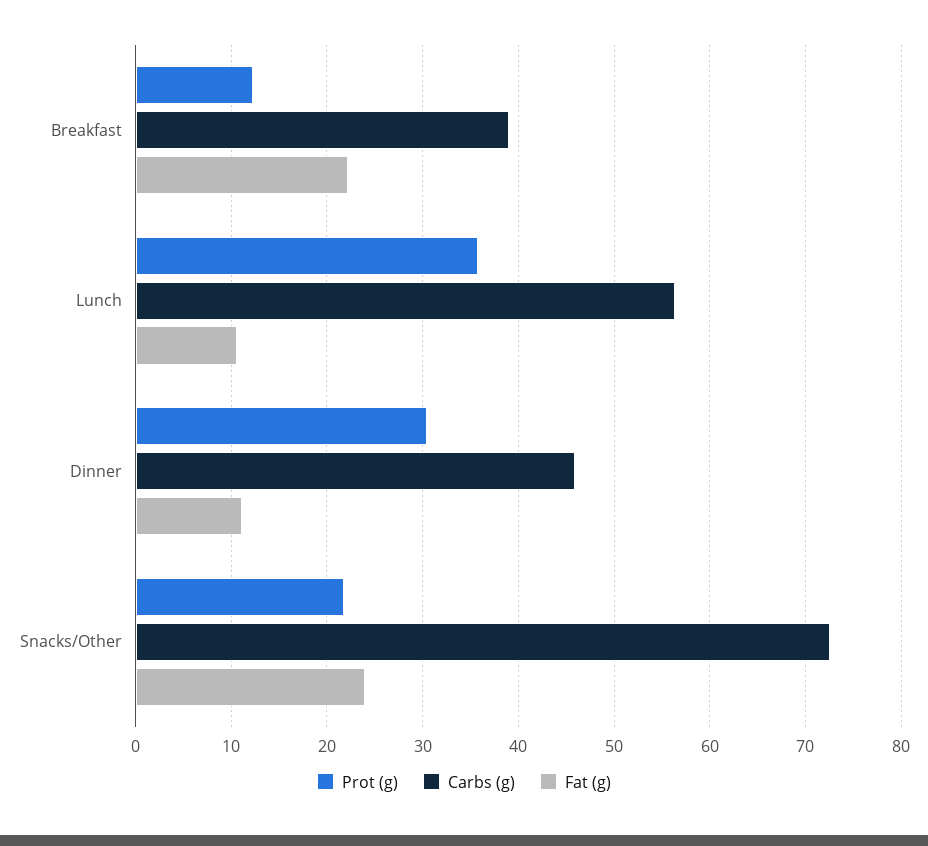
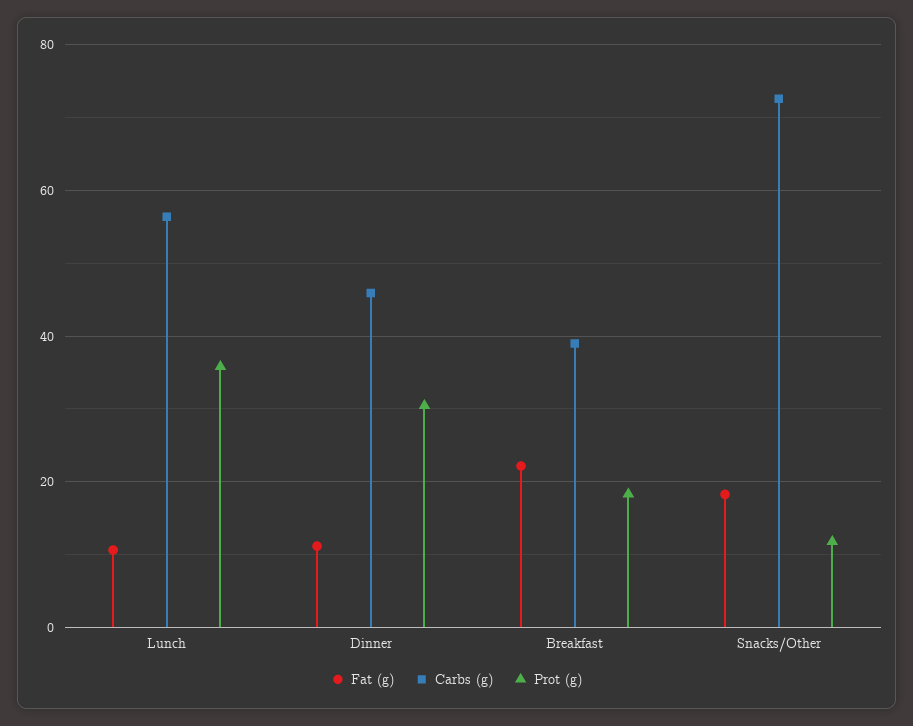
Prot (g), Breakfast: 12 -> 18
Prot (g), Snacks/Other: 22 -> 12
Fat (g), Snacks/Other: 24 -> 18

